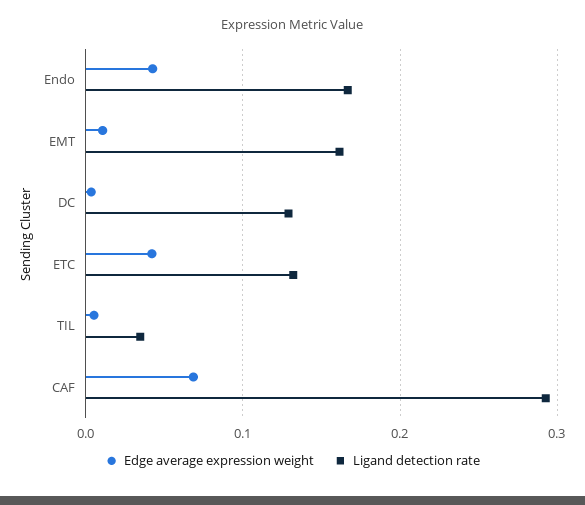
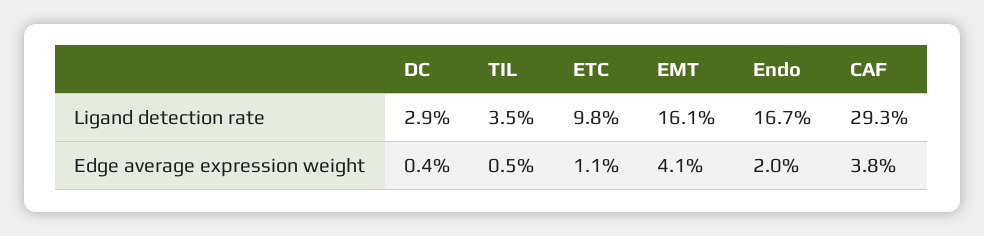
Edge average expression weight, Endo: 0.04 -> 0.02
Edge average expression weight, EMT: 0.01 -> 0.041
Ligand detection rate, DC: 0.13 -> 0.029
Edge average expression weight, ETC: 0.04 -> 0.011
Ligand detection rate, ETC: 0.13 -> 0.098
Edge average expression weight, CAF: 0.07 -> 0.038

